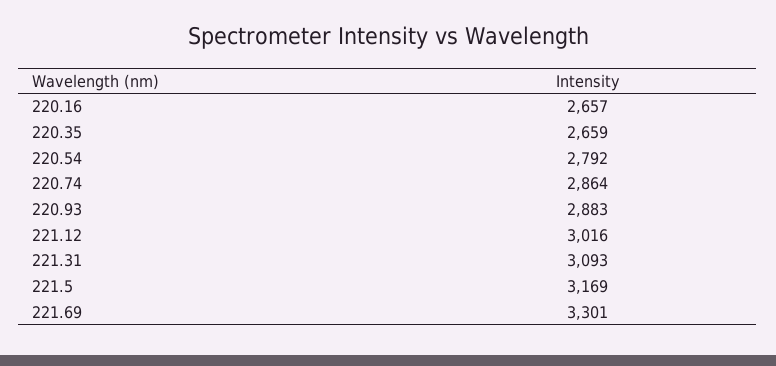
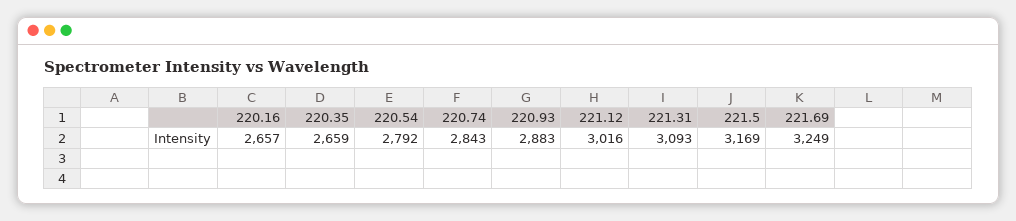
220.74: 2864 -> 2843
221.69: 3301 -> 3249

